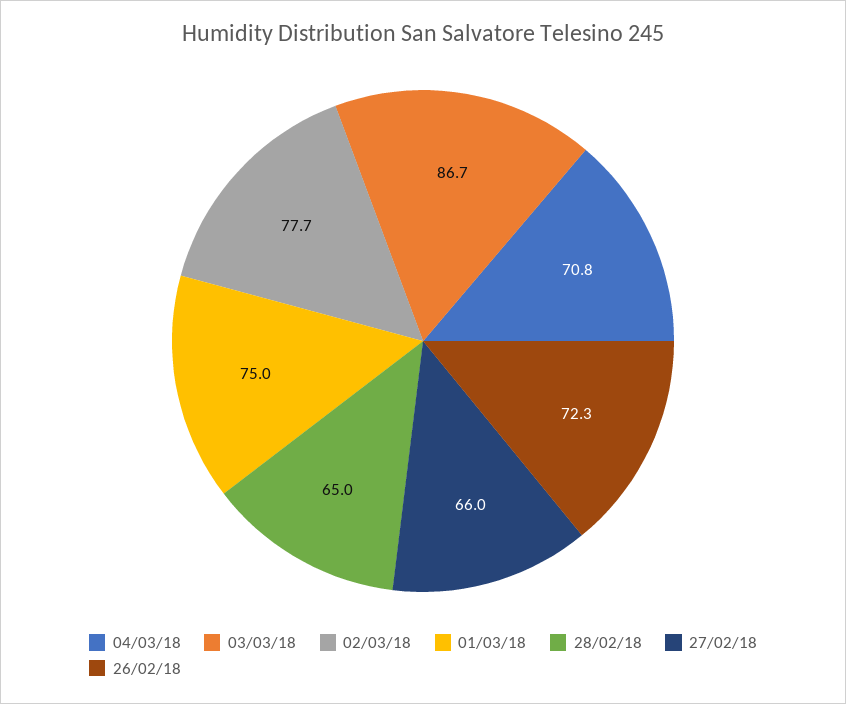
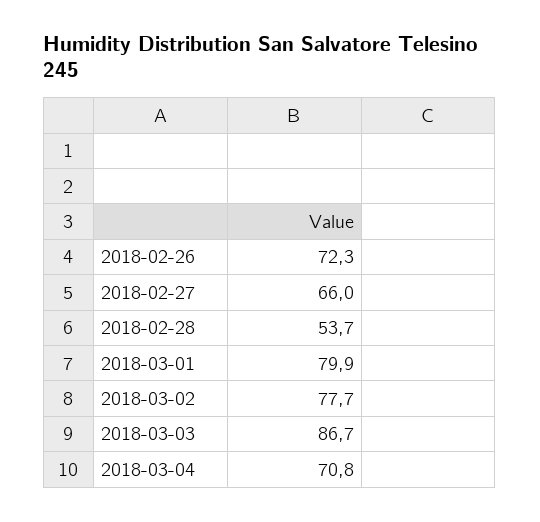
01/03/18: 75 -> 79.9
28/02/18: 65 -> 53.7

